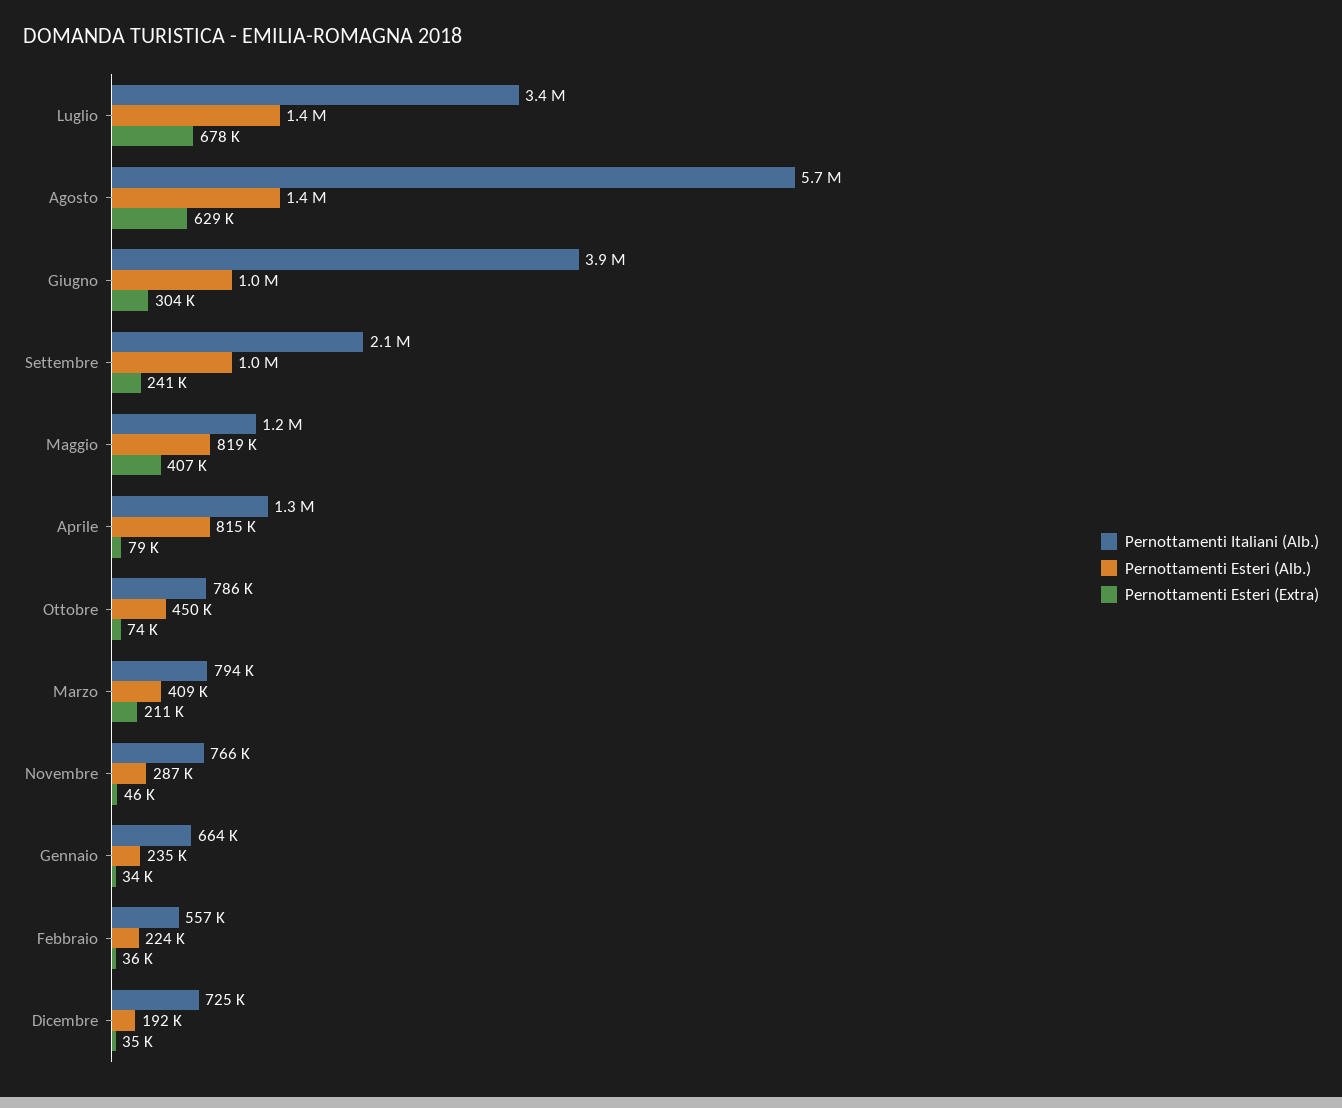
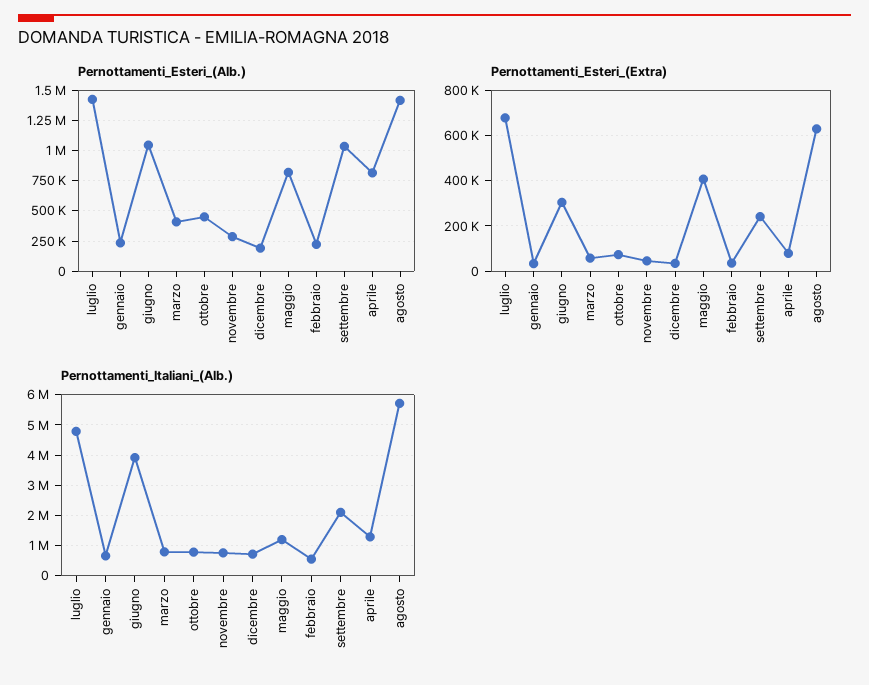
Pernottamenti Italiani (Alb.), Luglio: 3400000 -> 4800000
Pernottamenti Esteri (Extra), Marzo: 211000 -> 50000

